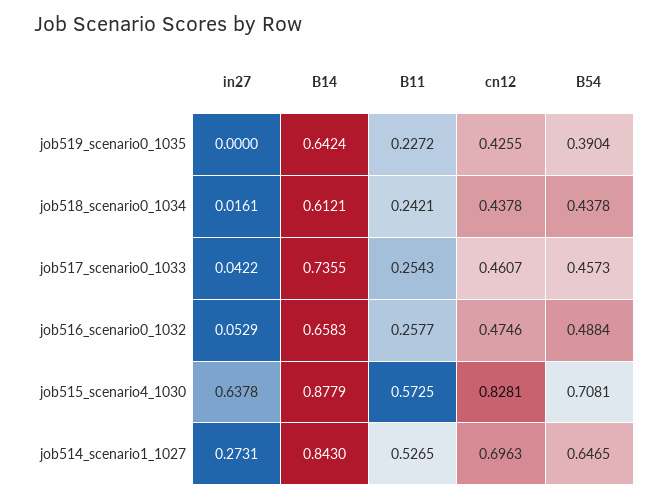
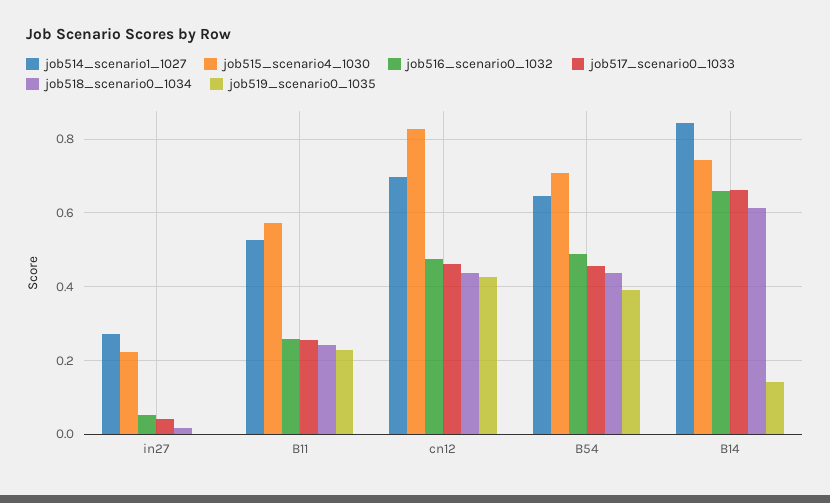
job519_scenario0_1035, B14: 0.6424 -> 0.14
job517_scenario0_1033, B14: 0.7355 -> 0.66
job515_scenario4_1030, in27: 0.6378 -> 0.22
job515_scenario4_1030, B14: 0.8779 -> 0.74

